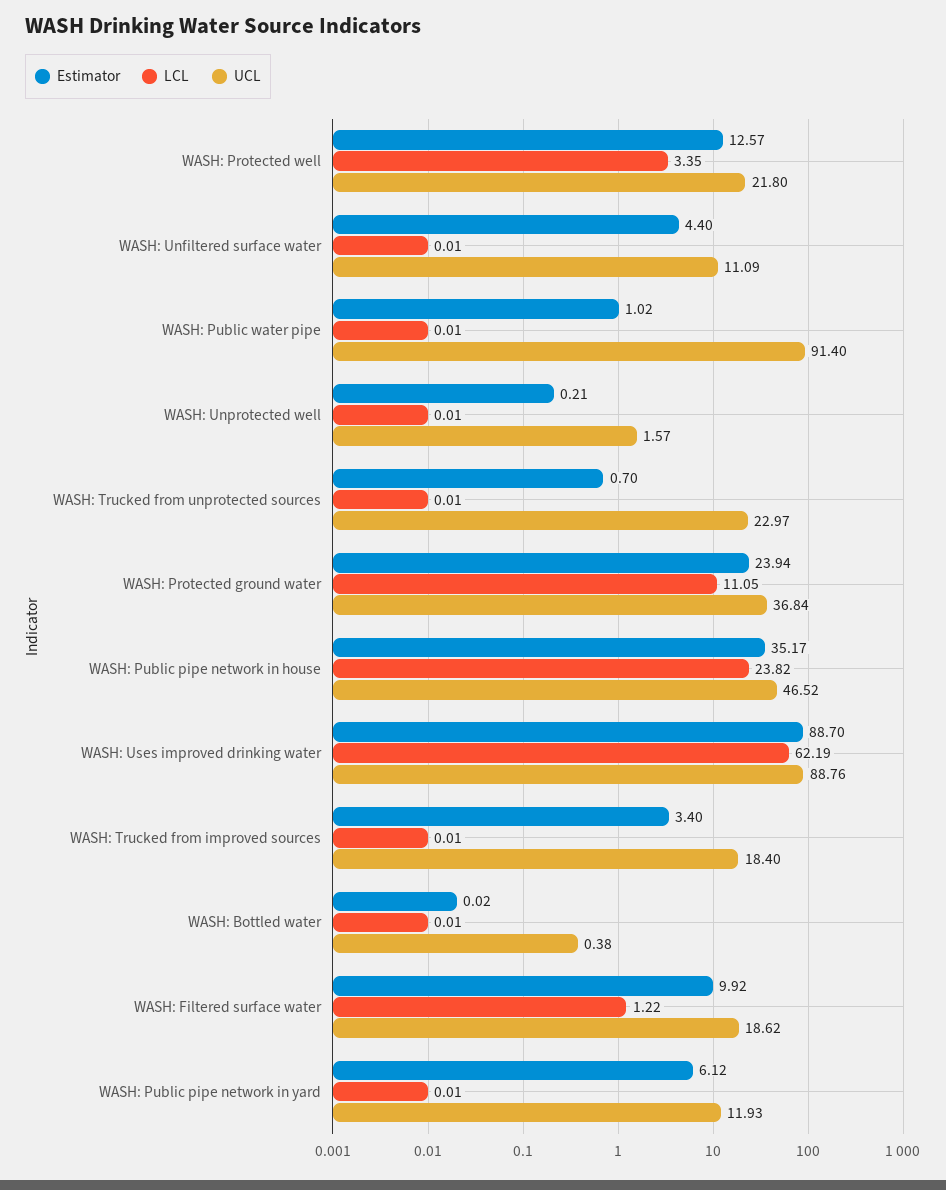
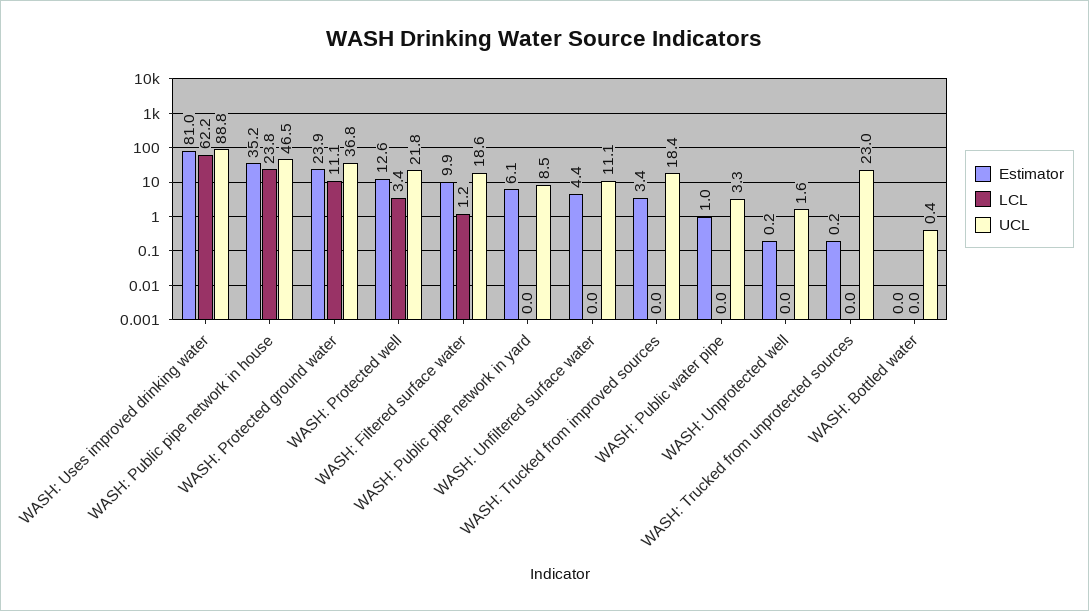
UCL, WASH: Public water pipe: 91.4 -> 3.3
Estimator, WASH: Trucked from unprotected sources: 0.7 -> 0.2
Estimator, WASH: Uses improved drinking water: 88.7 -> 81
UCL, WASH: Public pipe network in yard: 11.93 -> 8.5

